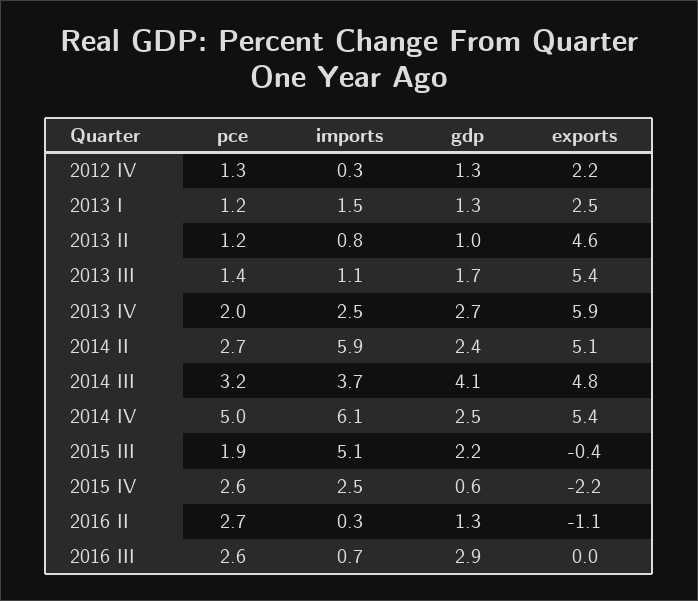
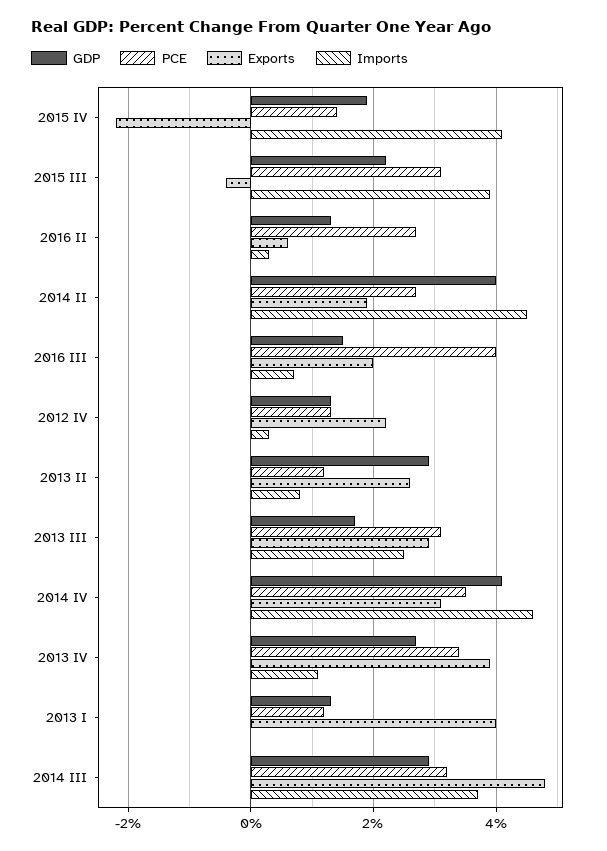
imports, 2013 I: 1.5 -> 0
exports, 2013 I: 2.5 -> 4
gdp, 2013 II: 1 -> 3
exports, 2013 II: 4.6 -> 2.5
pce, 2013 III: 1.4 -> 3
imports, 2013 III: 1.1 -> 2.5
exports, 2013 III: 5.4 -> 3
pce, 2013 IV: 2 -> 3.5
imports, 2013 IV: 2.5 -> 1
exports, 2013 IV: 5.9 -> 4
imports, 2014 II: 5.9 -> 4.5
gdp, 2014 II: 2.4 -> 4
exports, 2014 II: 5.1 -> 2
gdp, 2014 III: 4.1 -> 3
pce, 2014 IV: 5 -> 3.5
imports, 2014 IV: 6.1 -> 4.5
gdp, 2014 IV: 2.5 -> 4
exports, 2014 IV: 5.4 -> 3
pce, 2015 III: 1.9 -> 3
imports, 2015 III: 5.1 -> 4
pce, 2015 IV: 2.6 -> 1.5
imports, 2015 IV: 2.5 -> 4
gdp, 2015 IV: 0.6 -> 2
exports, 2016 II: -1.1 -> 0.5
pce, 2016 III: 2.6 -> 4
gdp, 2016 III: 2.9 -> 1.5
exports, 2016 III: 0 -> 2

